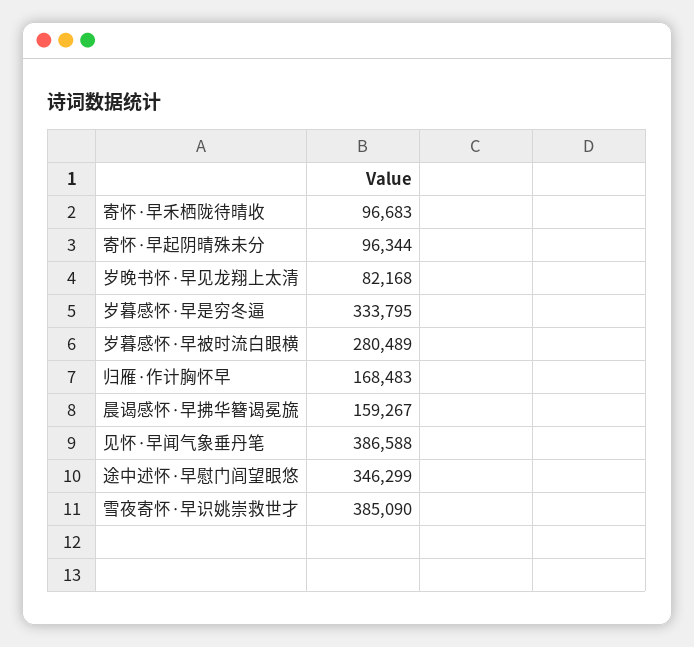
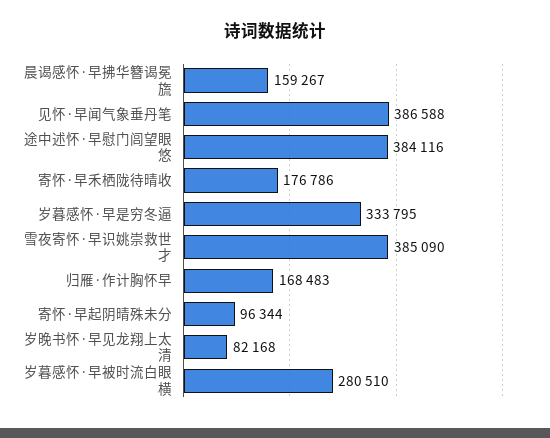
寄怀·早禾栖陇待晴收: 96683 -> 176786
岁暮感怀·早被时流白眼横: 280489 -> 280510
途中述怀·早慰门闾望眼悠: 346299 -> 384116

